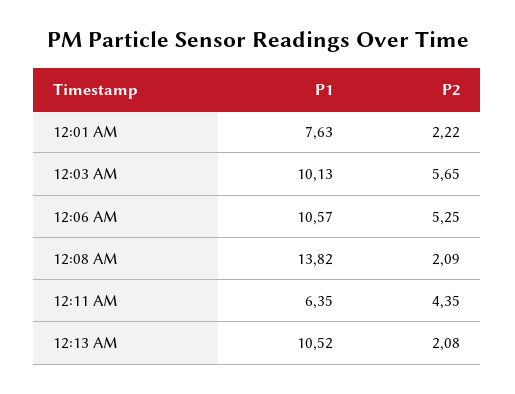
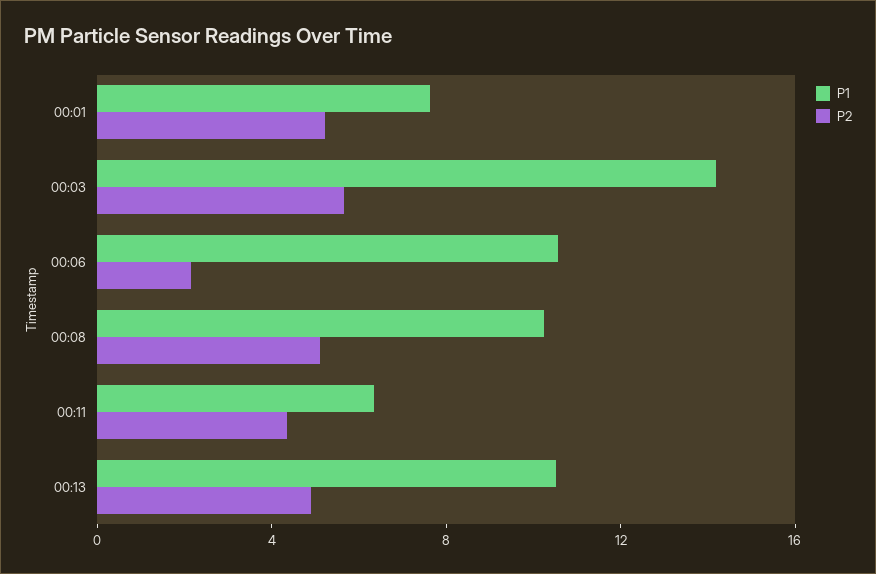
P2, 12:01 AM: 2.22 -> 5
P1, 12:03 AM: 10.13 -> 14
P2, 12:06 AM: 5.25 -> 2
P1, 12:08 AM: 13.82 -> 10
P2, 12:08 AM: 2.09 -> 5
P2, 12:13 AM: 2.08 -> 5

